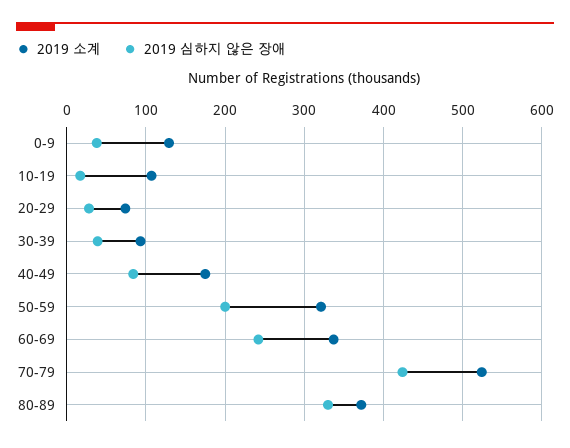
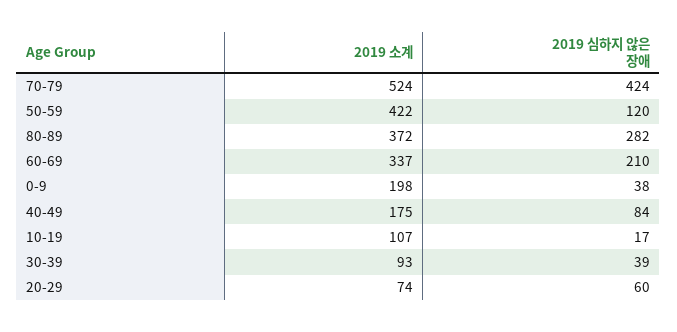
2019 소계, 0-9: 130 -> 198
2019 심하지 않은 장애, 20-29: 30 -> 60
2019 소계, 50-59: 320 -> 422
2019 심하지 않은 장애, 50-59: 200 -> 120
2019 심하지 않은 장애, 60-69: 240 -> 210
2019 심하지 않은 장애, 80-89: 330 -> 282

